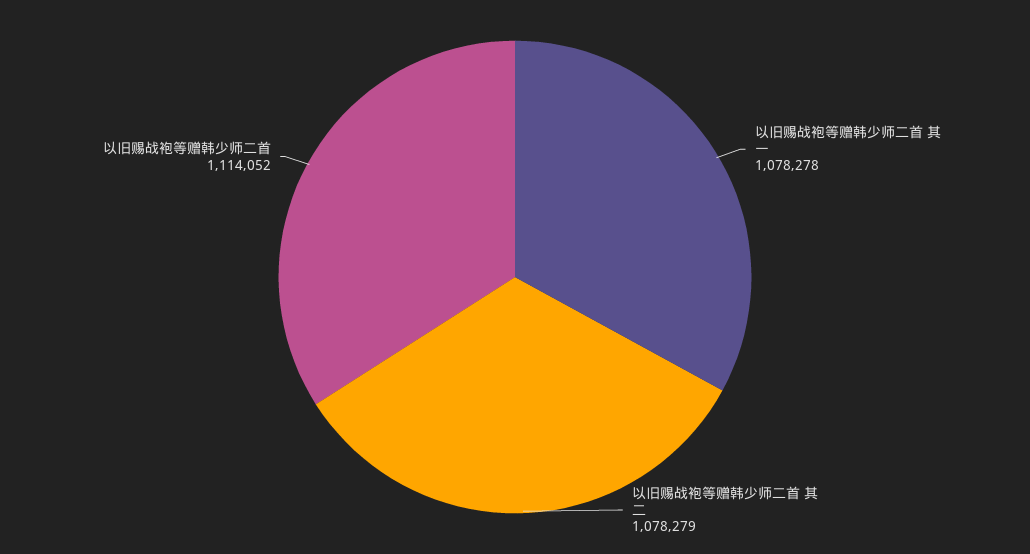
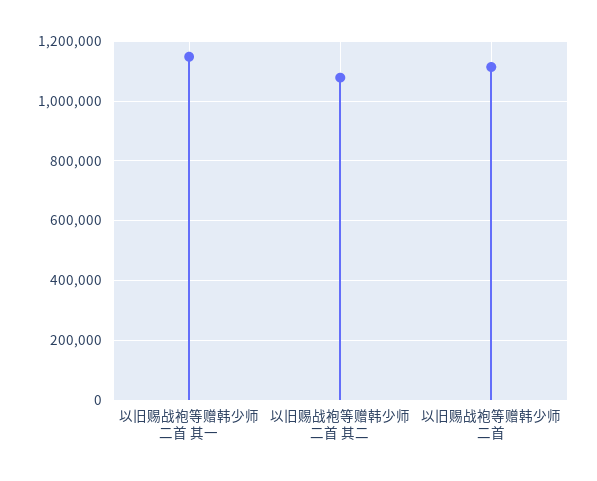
以旧赐战袍等赠韩少师二首 其一: 1078278 -> 1150000

